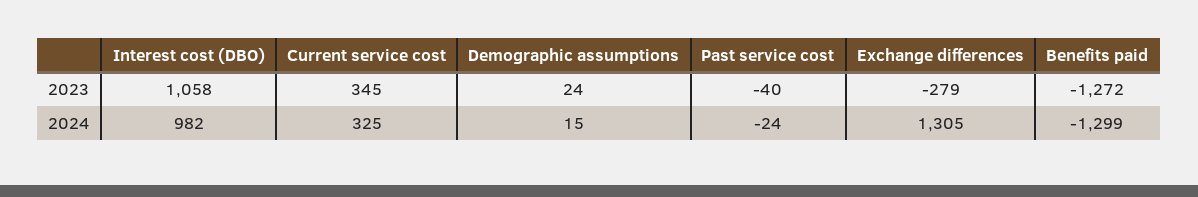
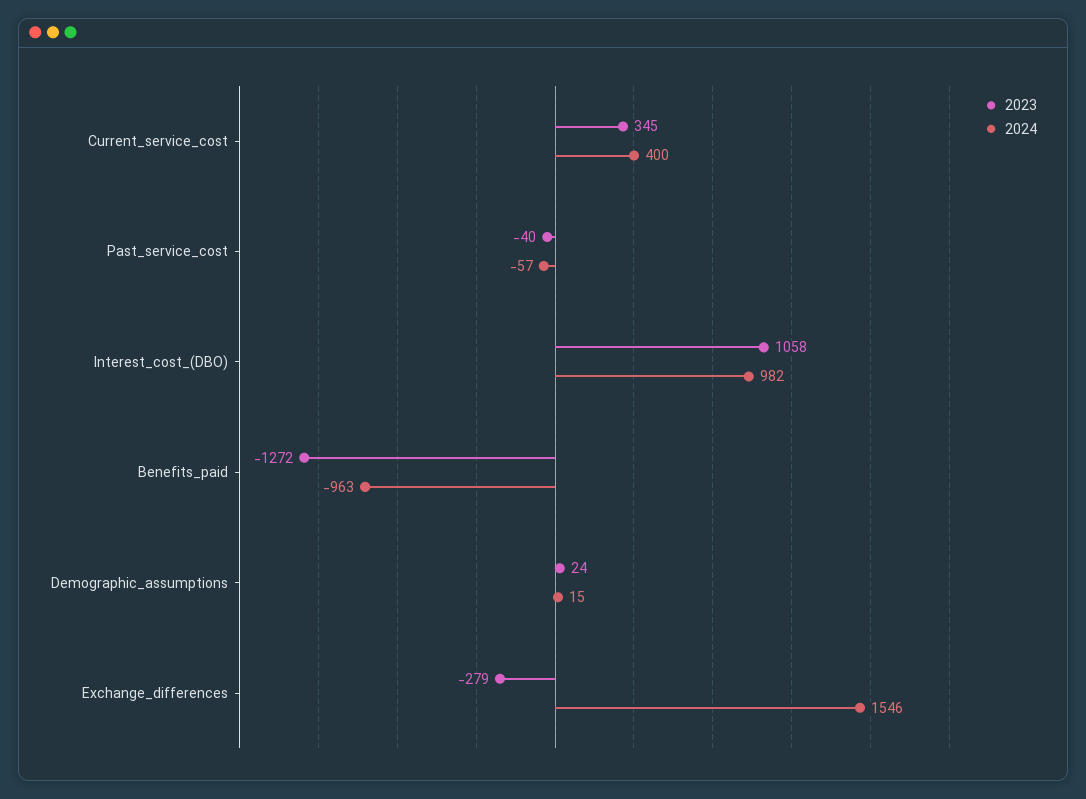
2024, Current service cost: 325 -> 400
2024, Past service cost: -24 -> -57
2024, Exchange differences: 1305 -> 1546
2024, Benefits paid: -1299 -> -963

